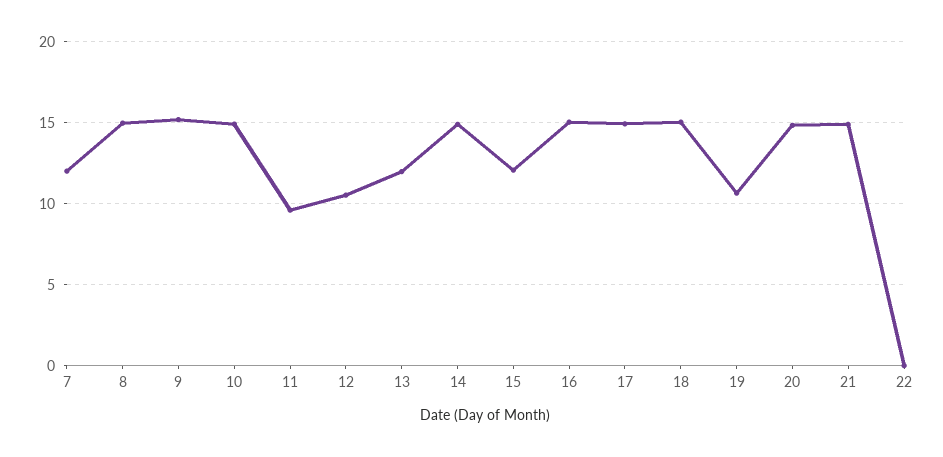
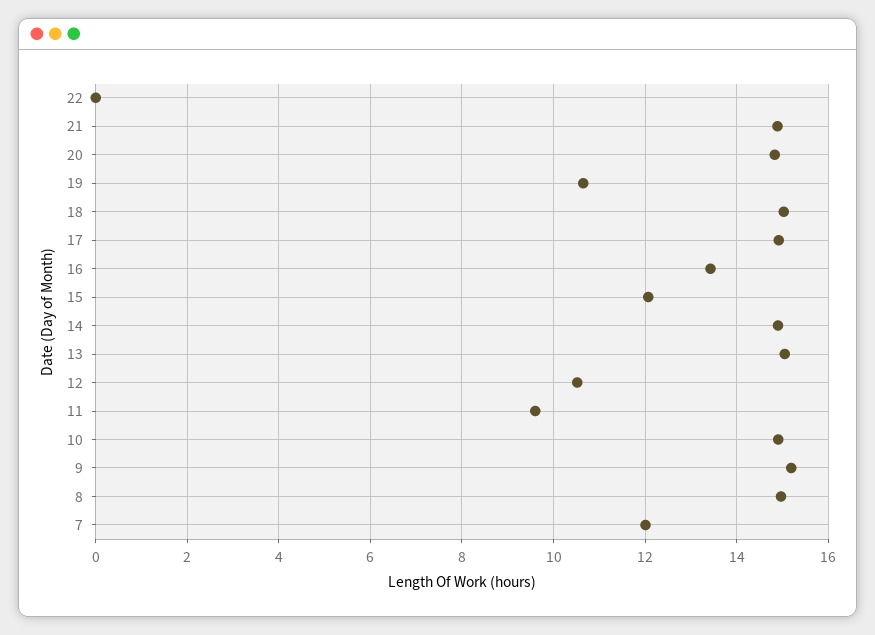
13: 12 -> 15
16: 15 -> 13.4

